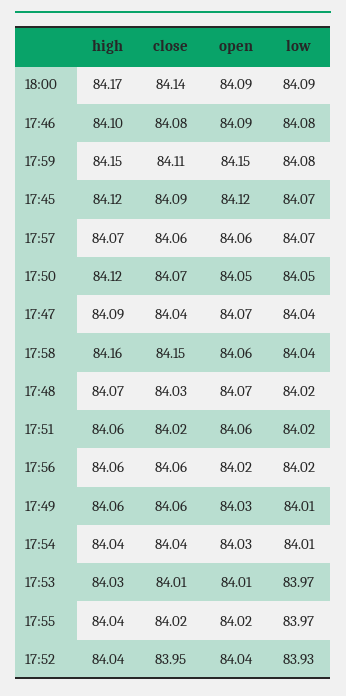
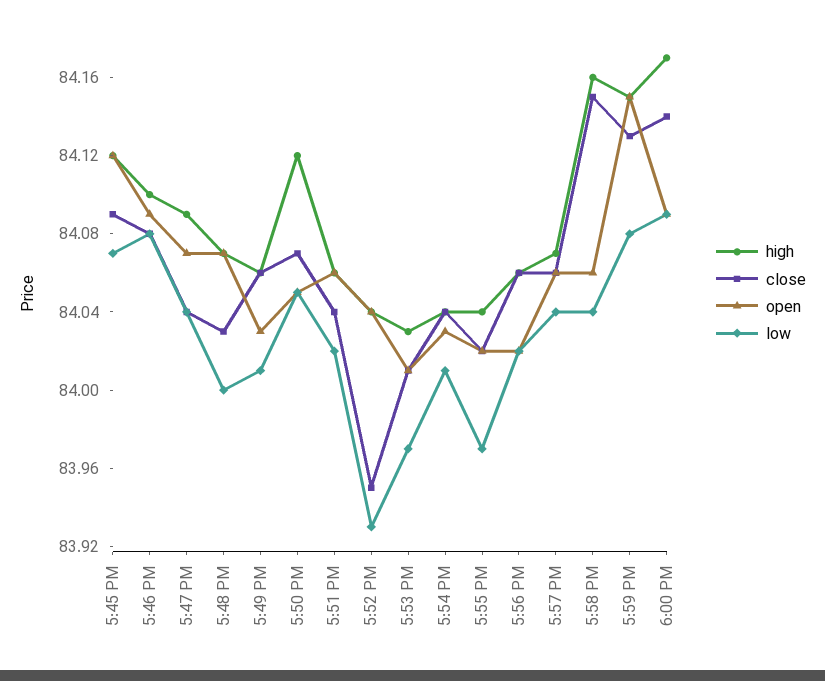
close, 17:59: 84.11 -> 84.13
low, 17:57: 84.07 -> 84.04
low, 17:48: 84.02 -> 84
close, 17:51: 84.02 -> 84.04

